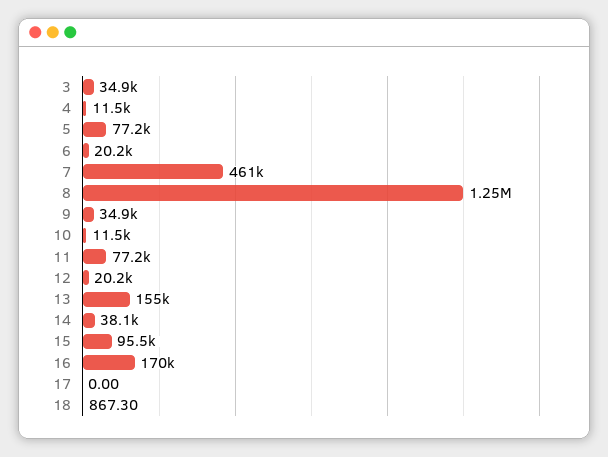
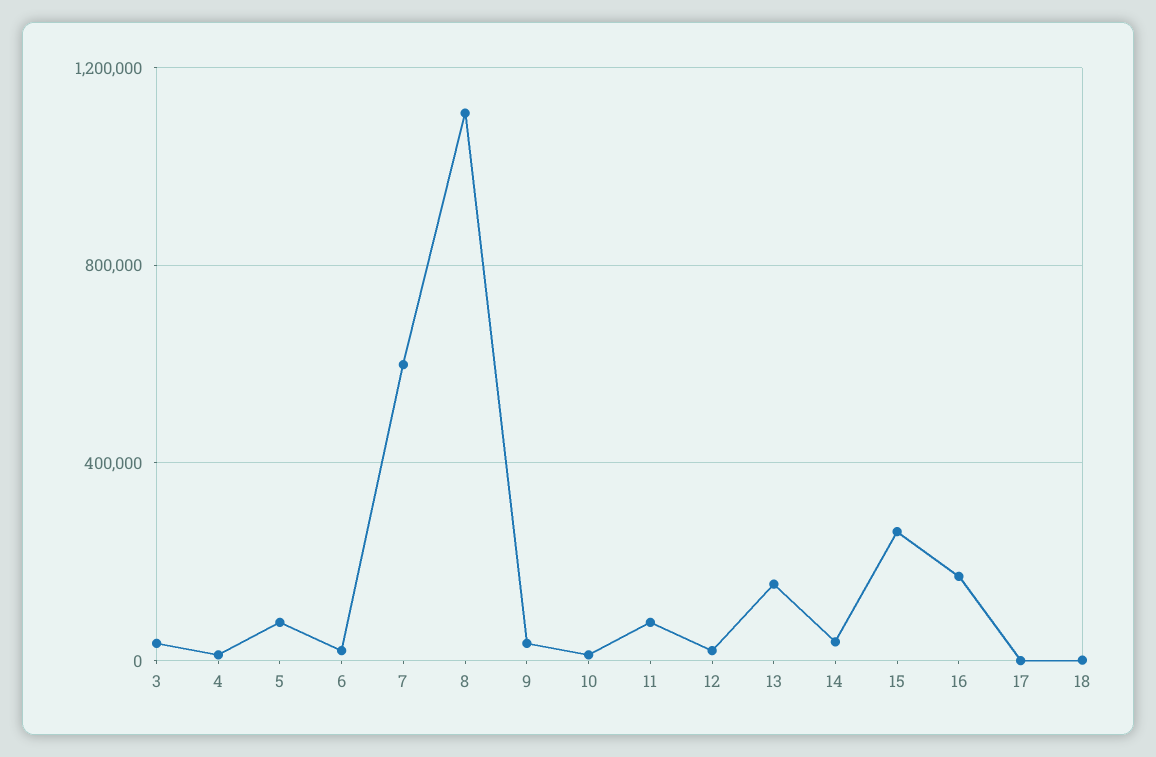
7: 461000 -> 600000
8: 1250000 -> 1100000
15: 95500 -> 250000

